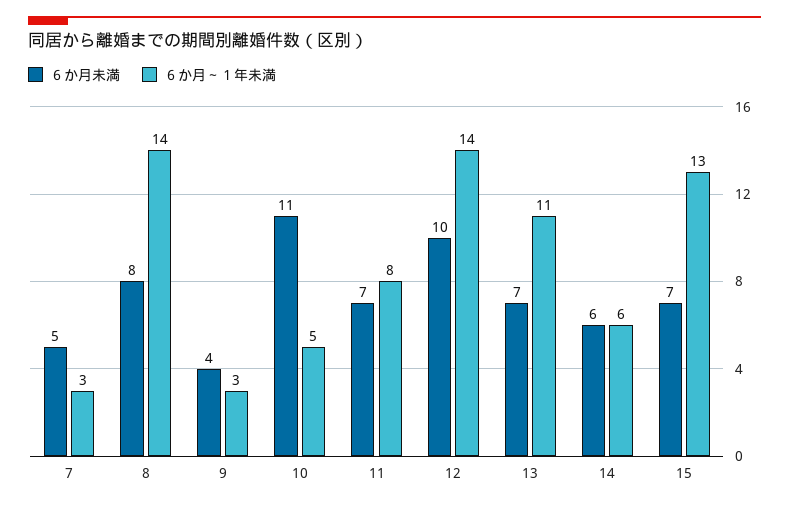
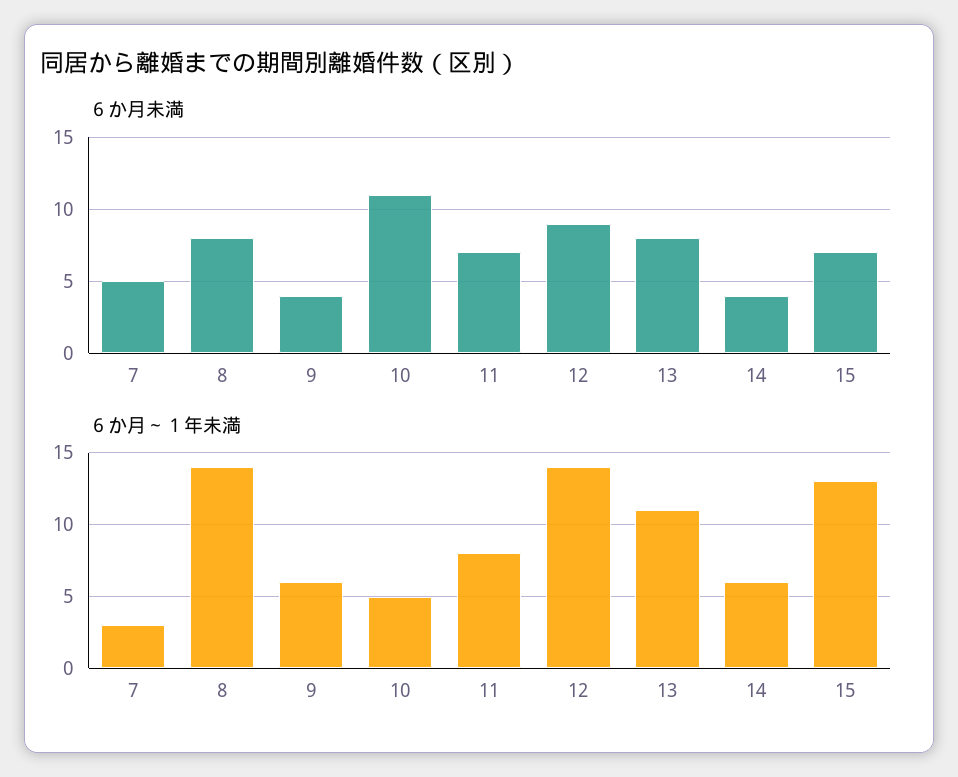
６か月～１年未満, 9: 3 -> 6
６か月未満, 12: 10 -> 9
６か月未満, 13: 7 -> 8
６か月未満, 14: 6 -> 4

